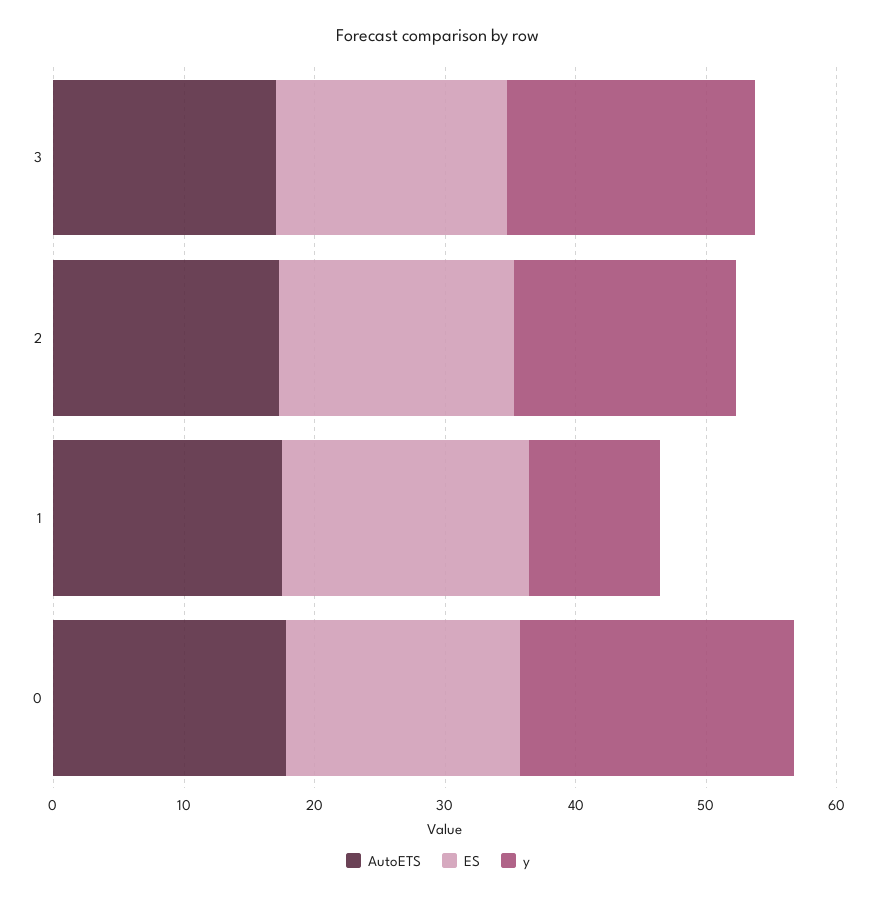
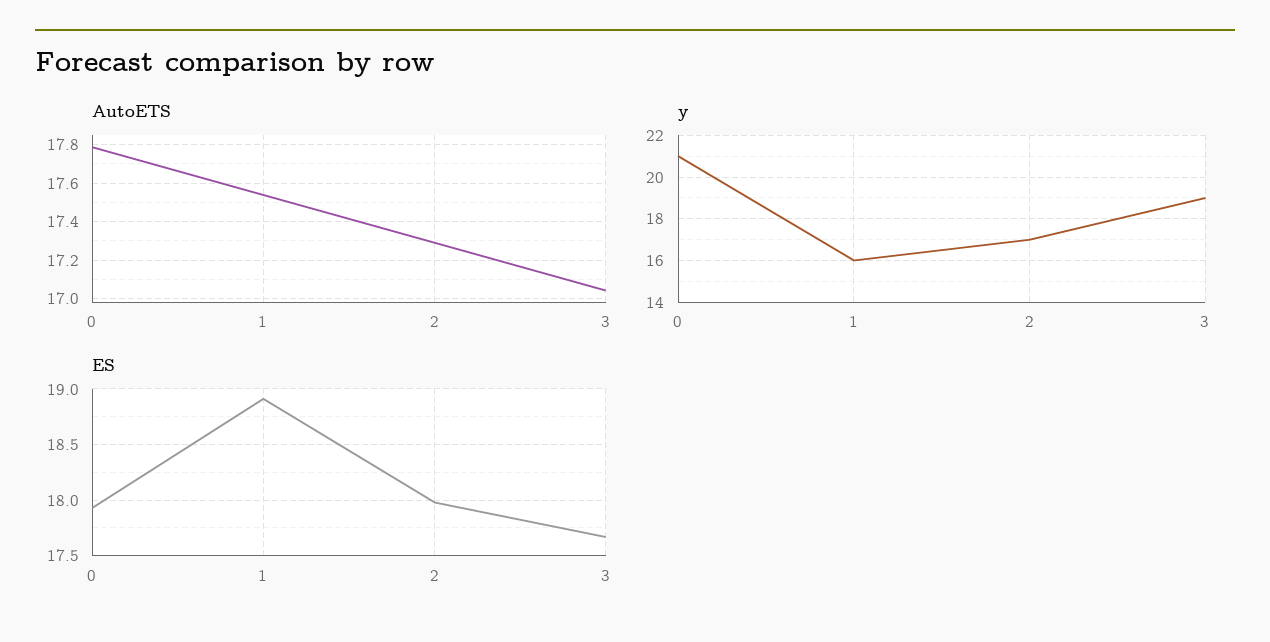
y, 1: 10 -> 16

